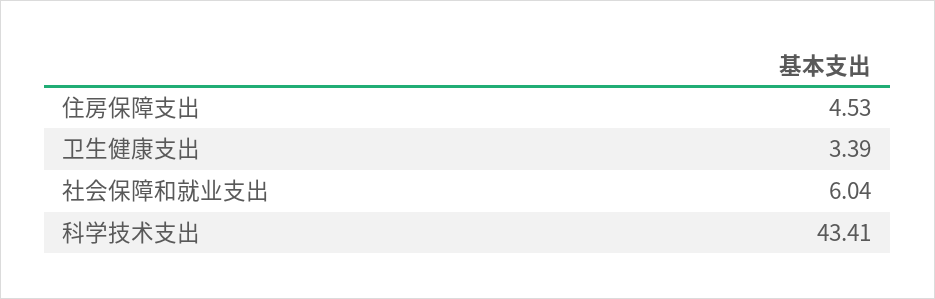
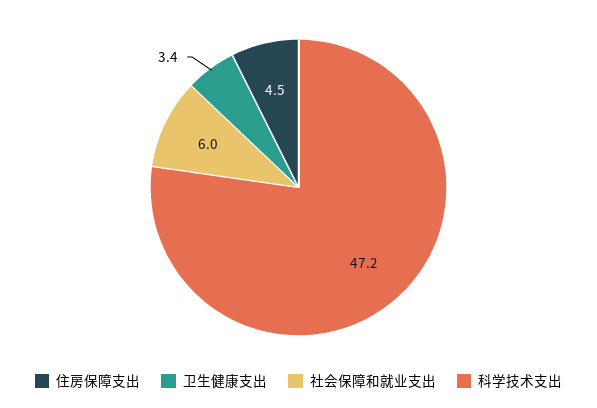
科学技术支出: 43.41 -> 47.2

